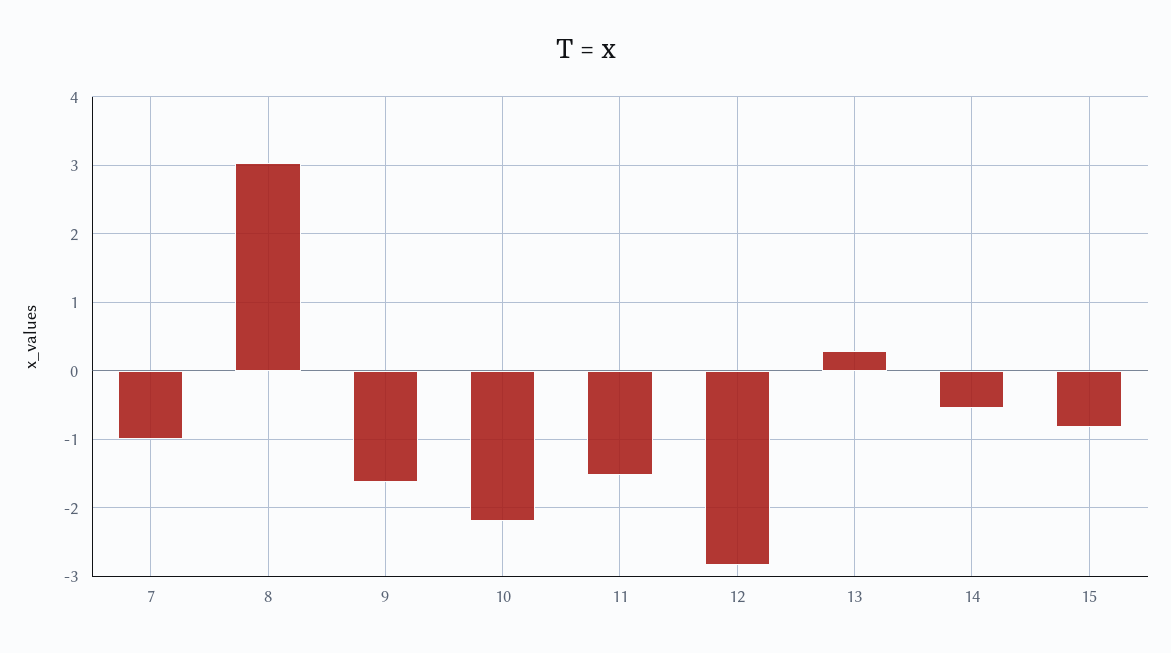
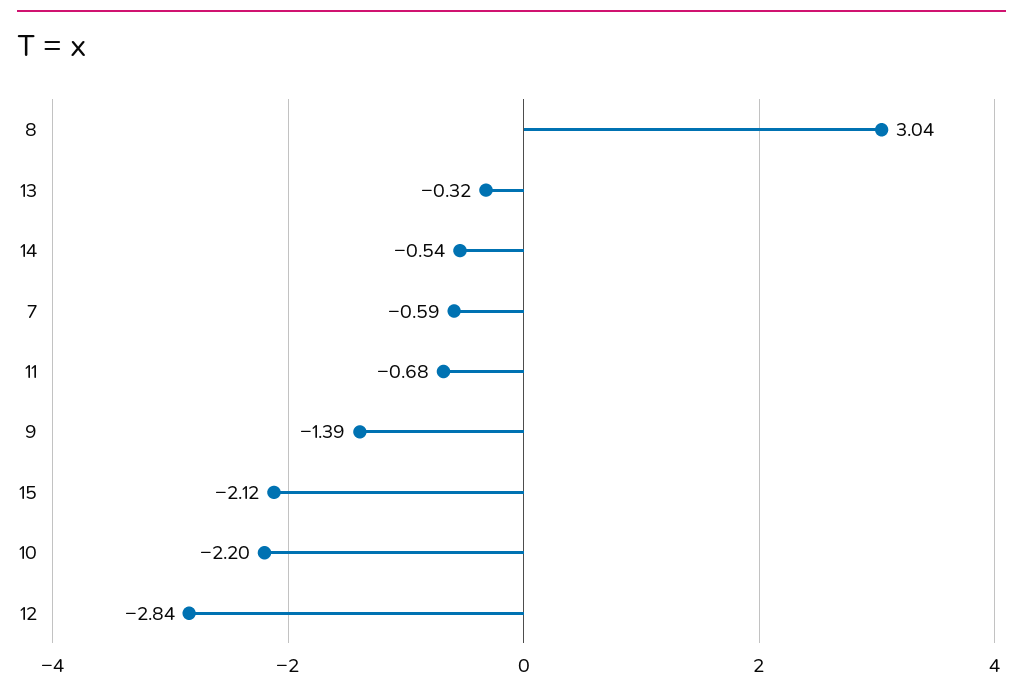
7: -1 -> -0.59
9: -1.6 -> -1.39
11: -1.5 -> -0.68
13: 0.3 -> -0.32
15: -0.8 -> -2.12

